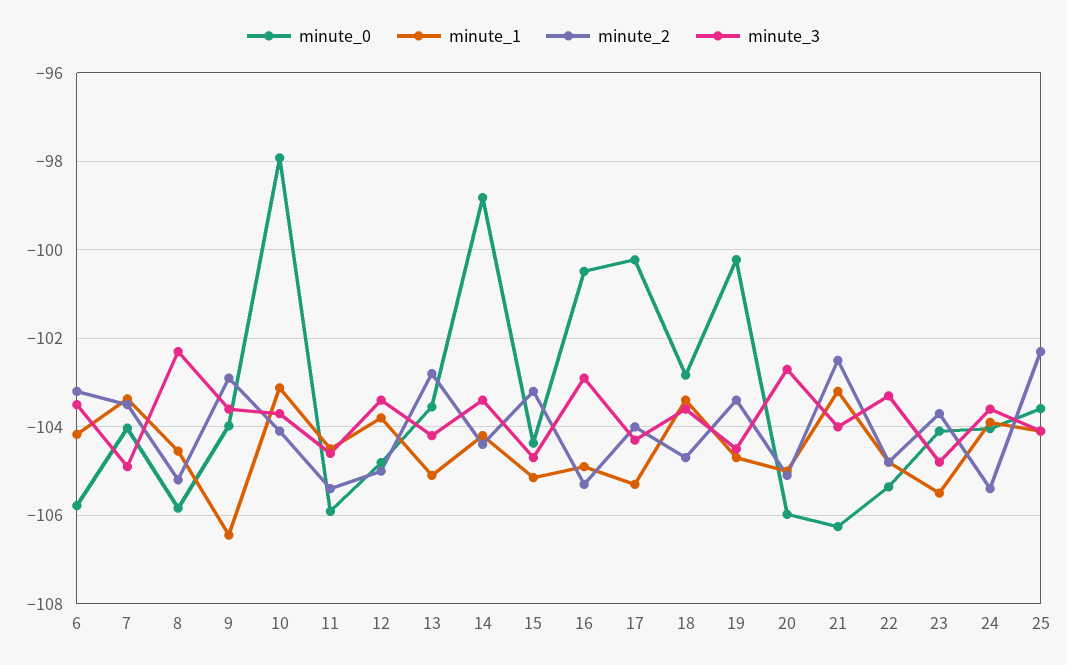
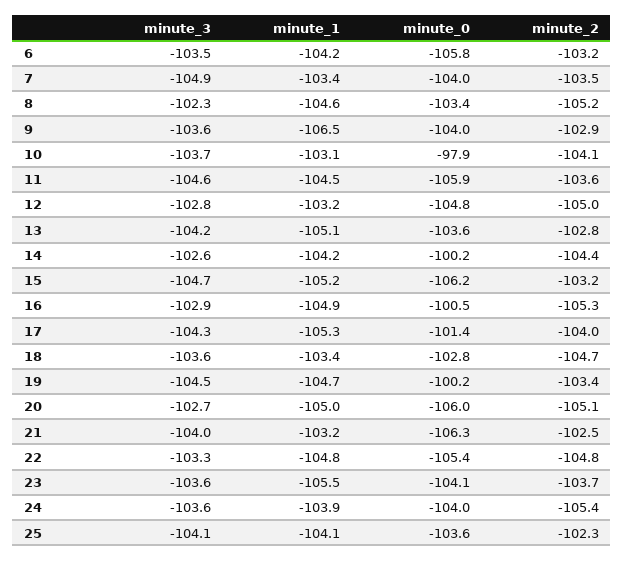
minute_0, 8: -105.8 -> -103.4
minute_2, 11: -105.4 -> -103.6
minute_1, 12: -103.8 -> -103.2
minute_3, 12: -103.4 -> -102.8
minute_0, 14: -98.8 -> -100.2
minute_3, 14: -103.4 -> -102.6
minute_0, 15: -104.4 -> -106.2
minute_0, 17: -100.2 -> -101.4
minute_3, 23: -104.8 -> -103.6

